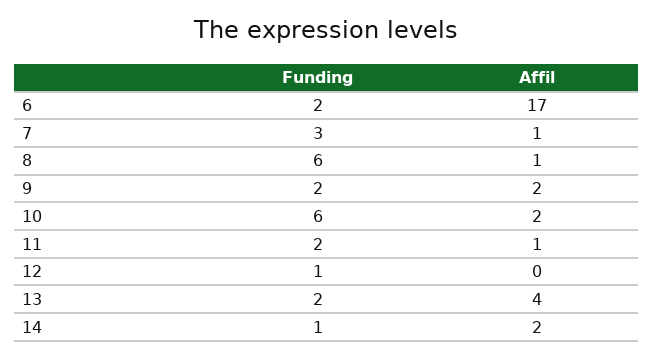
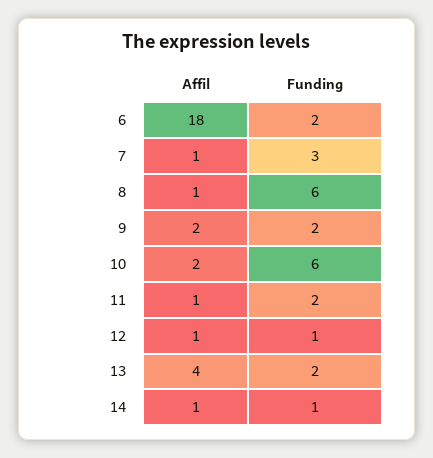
Affil, 6: 17 -> 18
Affil, 12: 0 -> 1
Affil, 14: 2 -> 1

